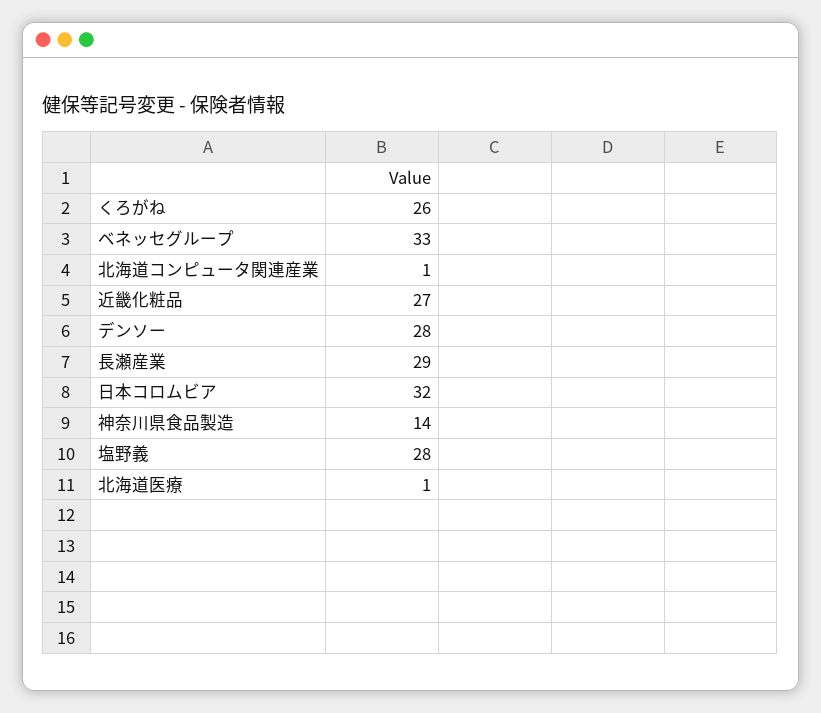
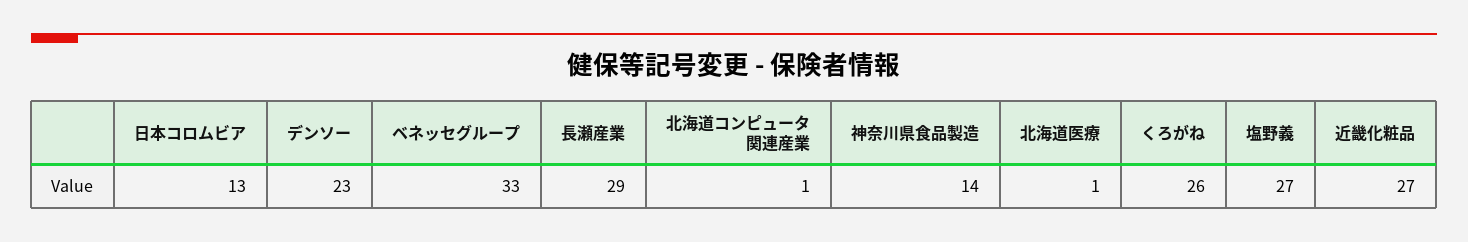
デンソー: 28 -> 23
日本コロムビア: 32 -> 13
塩野義: 28 -> 27

